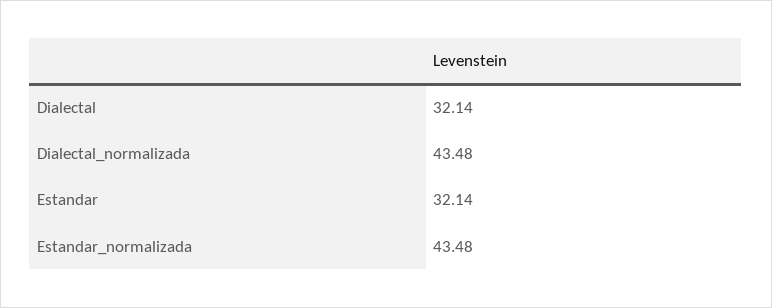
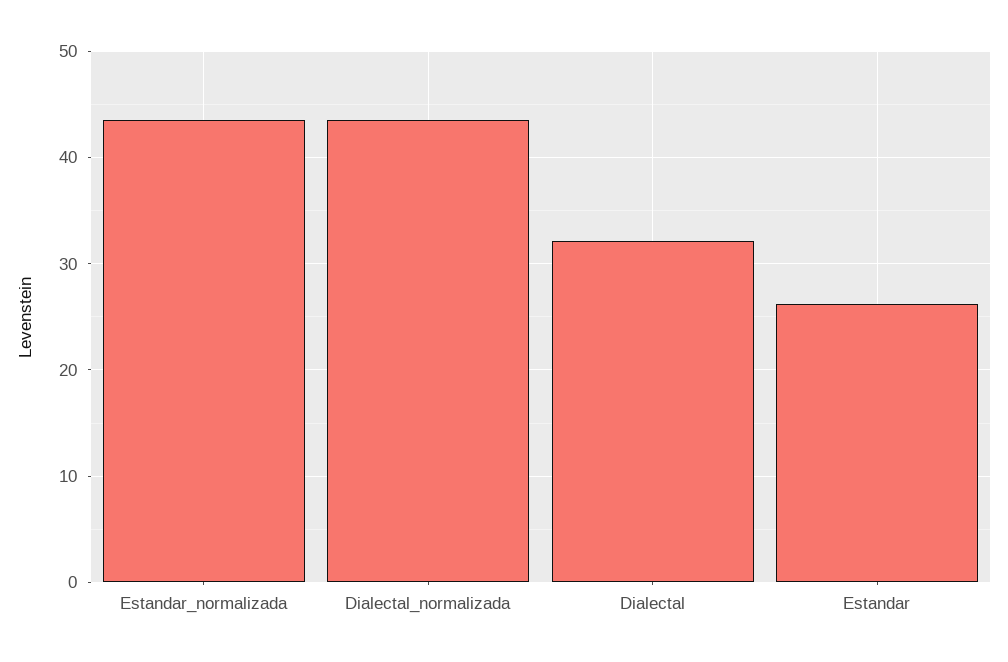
Estandar: 32.14 -> 26

